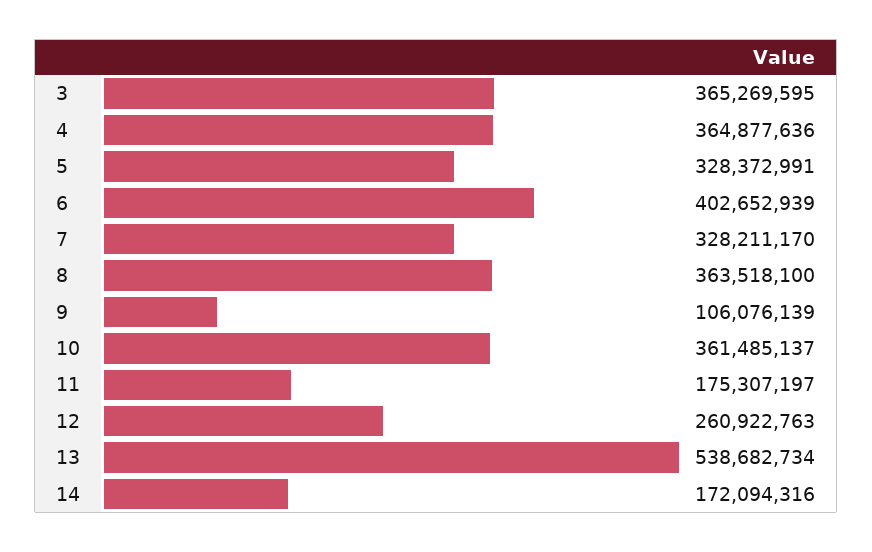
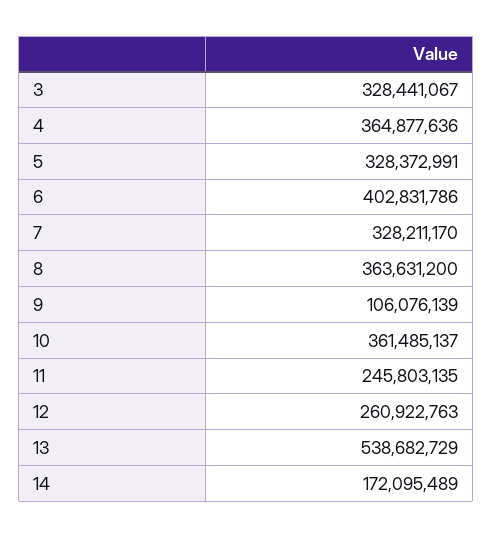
3: 365269595 -> 328441067
6: 402652939 -> 402831786
8: 363518100 -> 363631200
11: 175307197 -> 245803135
13: 538682734 -> 538682729
14: 172094316 -> 172095489

